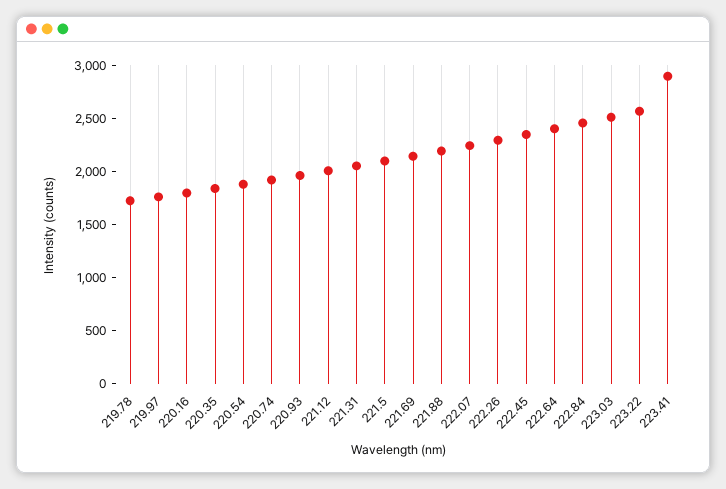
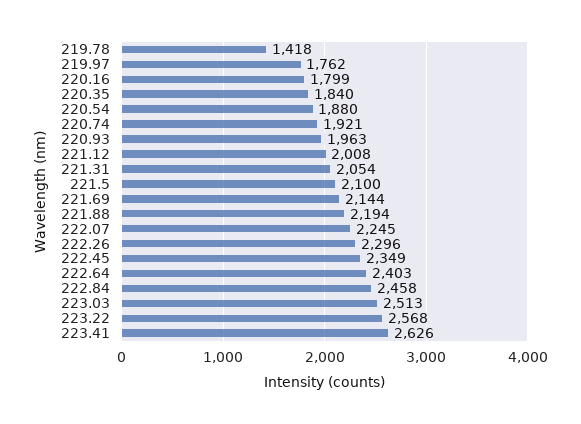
219.78: 1700 -> 1418
223.41: 2900 -> 2626

